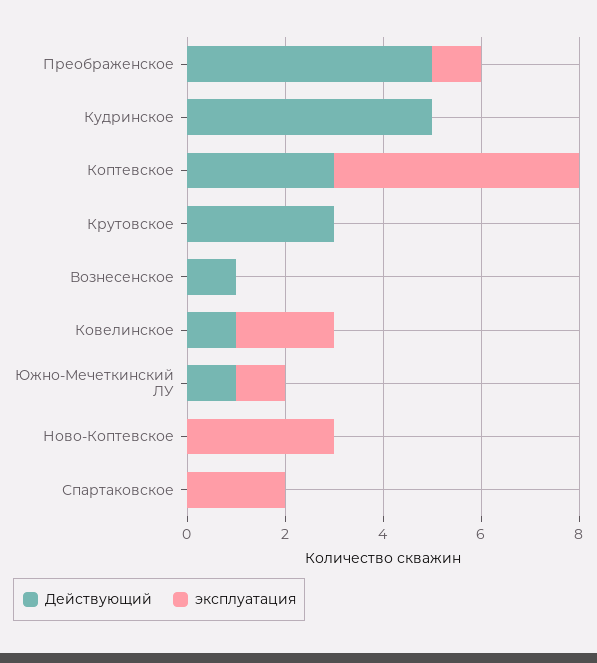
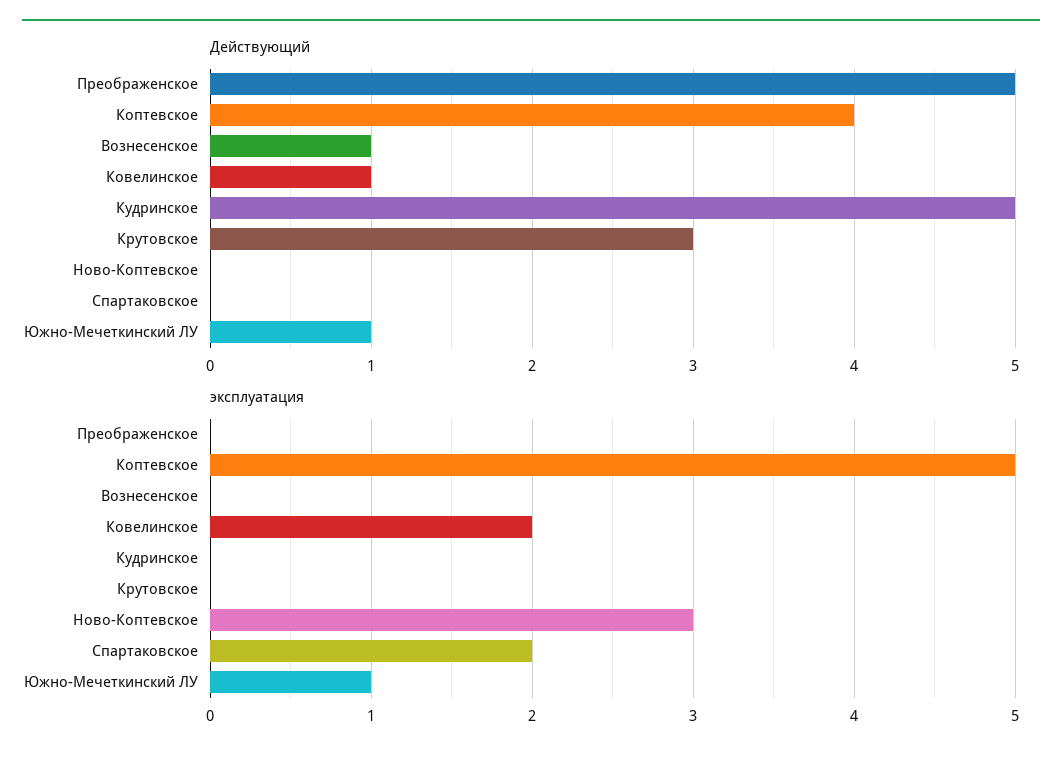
эксплуатация, Преображенское: 1 -> 0
Действующий, Коптевское: 3 -> 4

